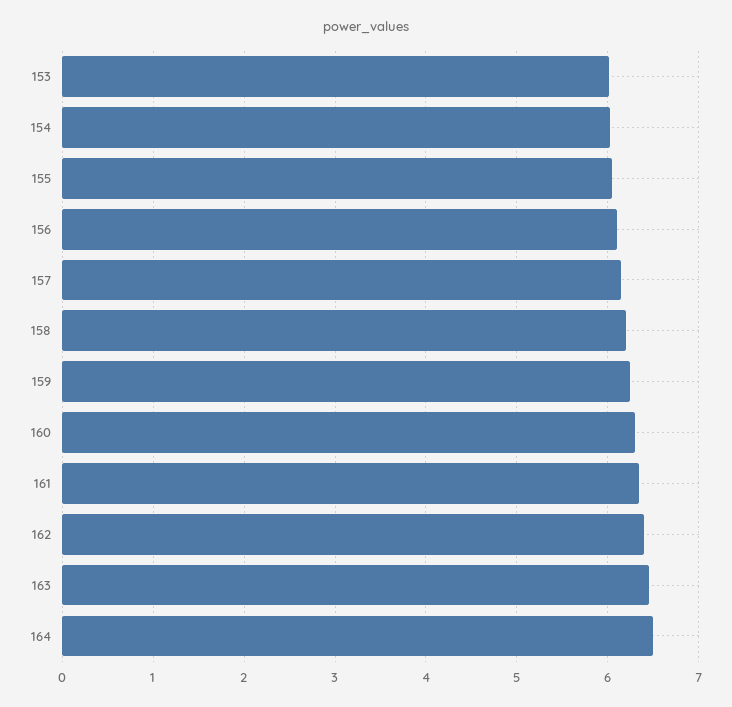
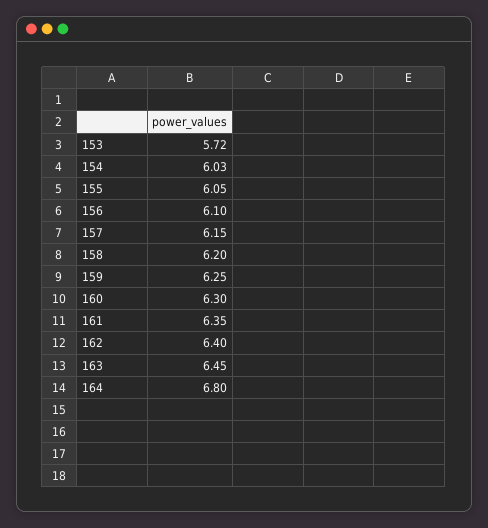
153: 6 -> 5.72
164: 6.5 -> 6.8

